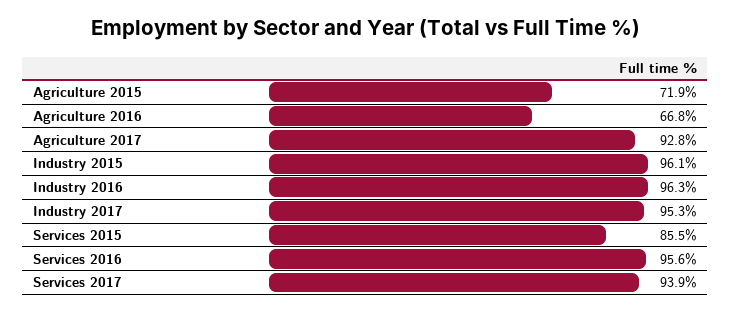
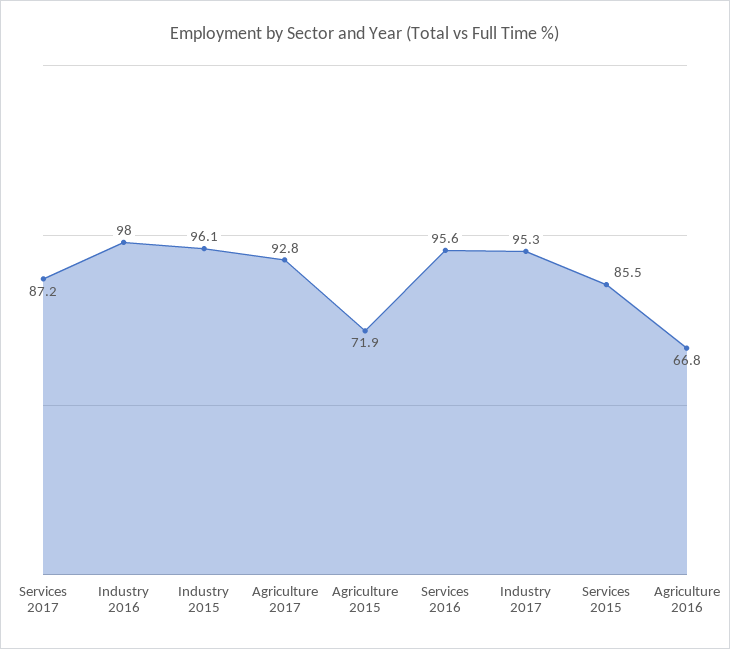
Industry 2016: 96.3 -> 98
Services 2017: 93.9 -> 87.2

